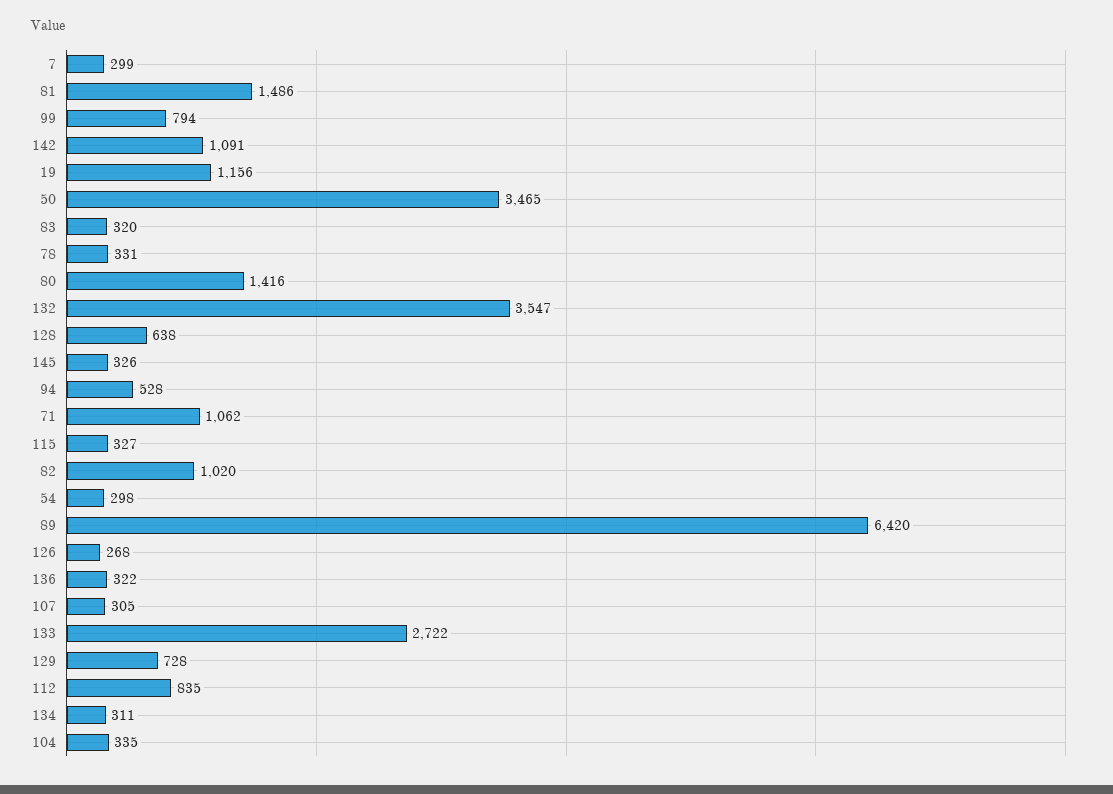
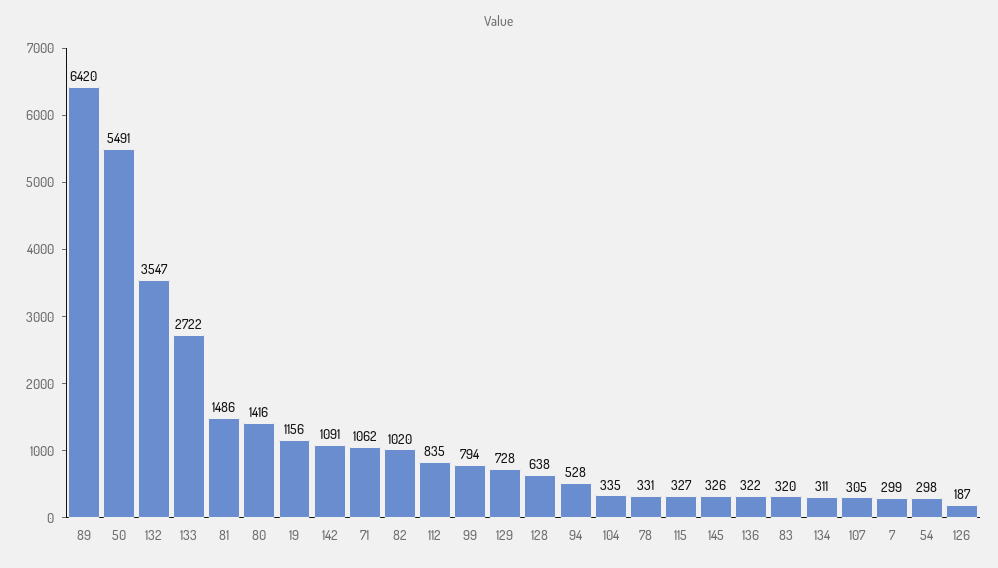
50: 3465 -> 5491
126: 268 -> 187

